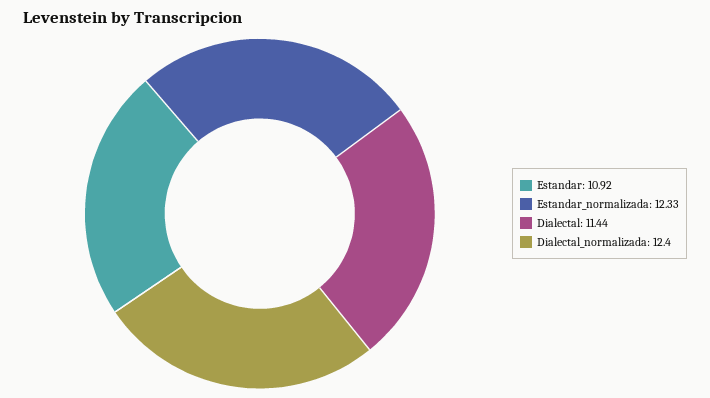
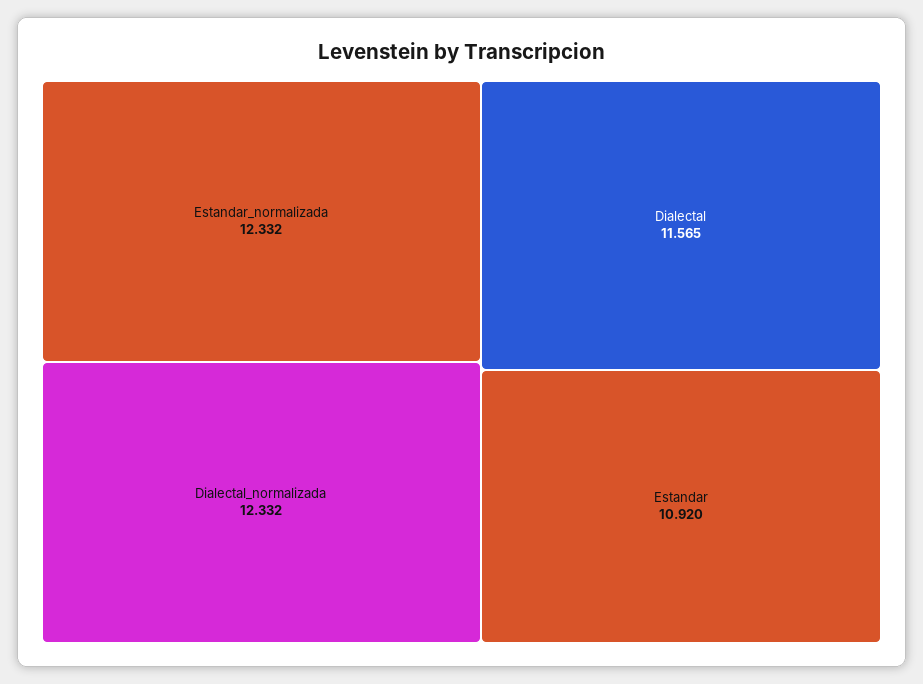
Dialectal: 11.44 -> 11.565
Dialectal_normalizada: 12.4 -> 12.332

